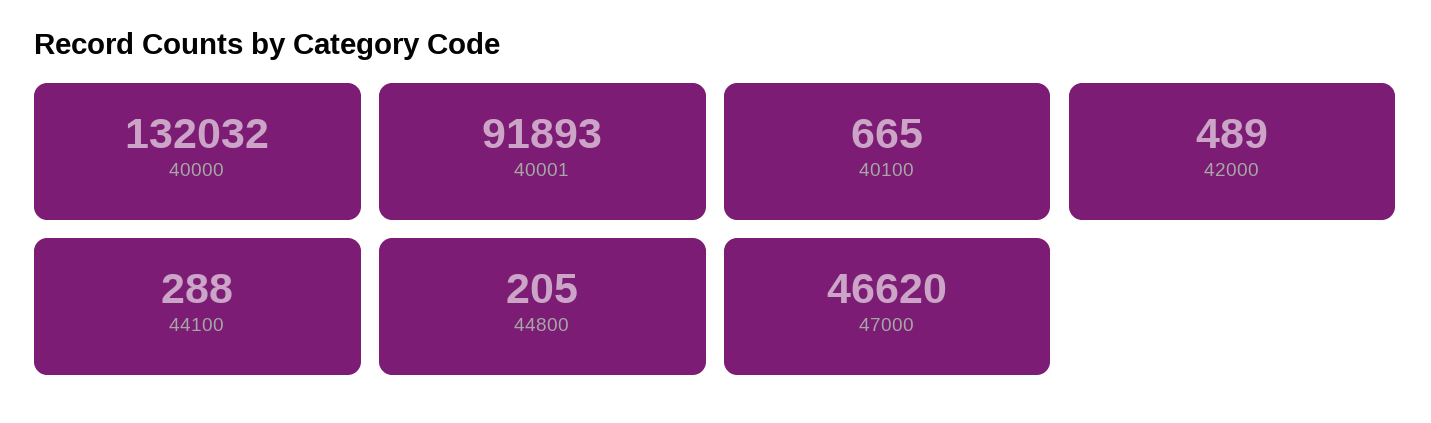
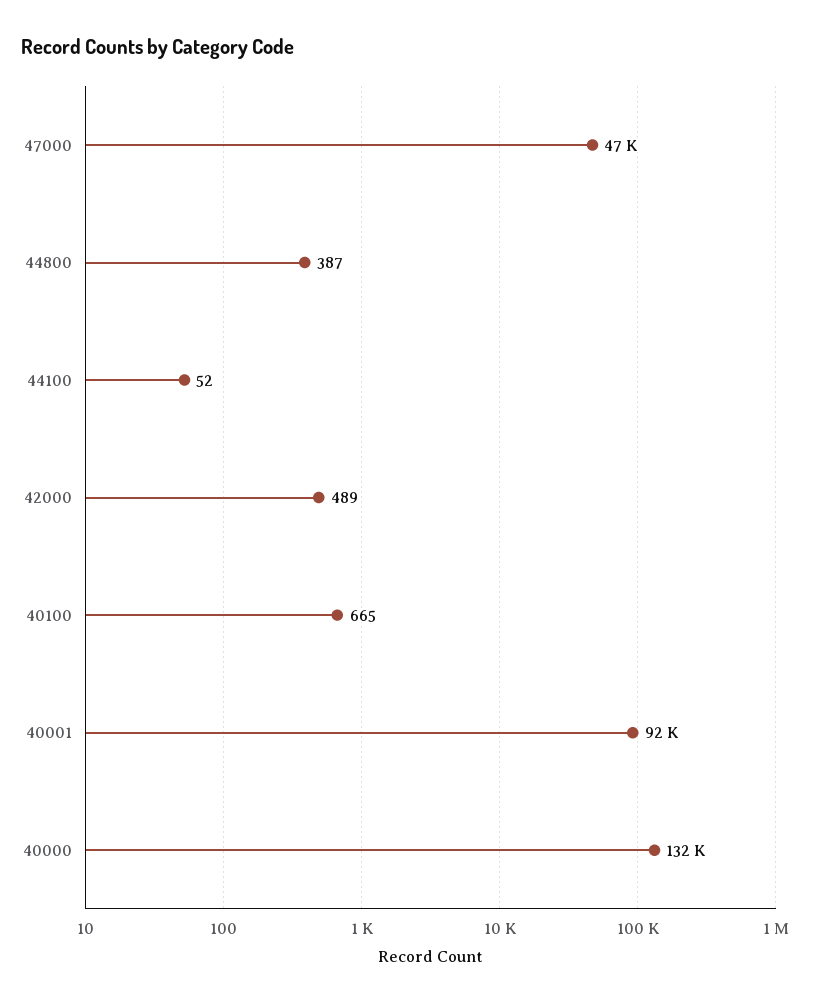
44100: 288 -> 52
44800: 205 -> 387

